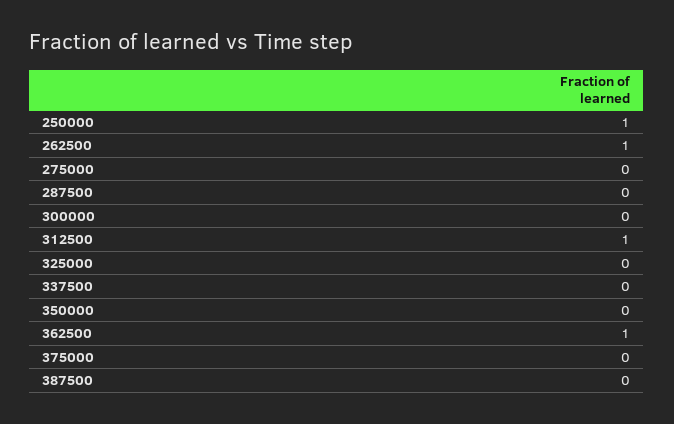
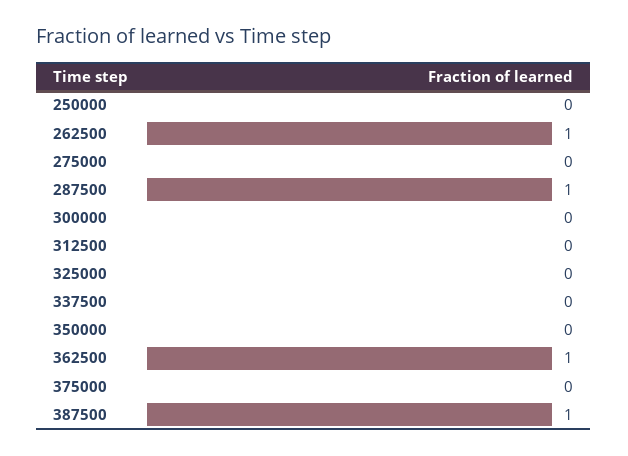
250000: 1 -> 0
287500: 0 -> 1
312500: 1 -> 0
387500: 0 -> 1

